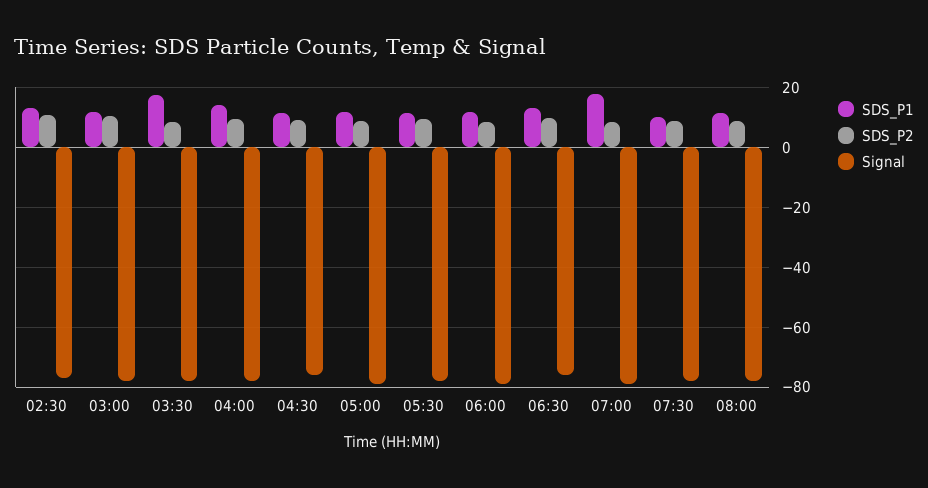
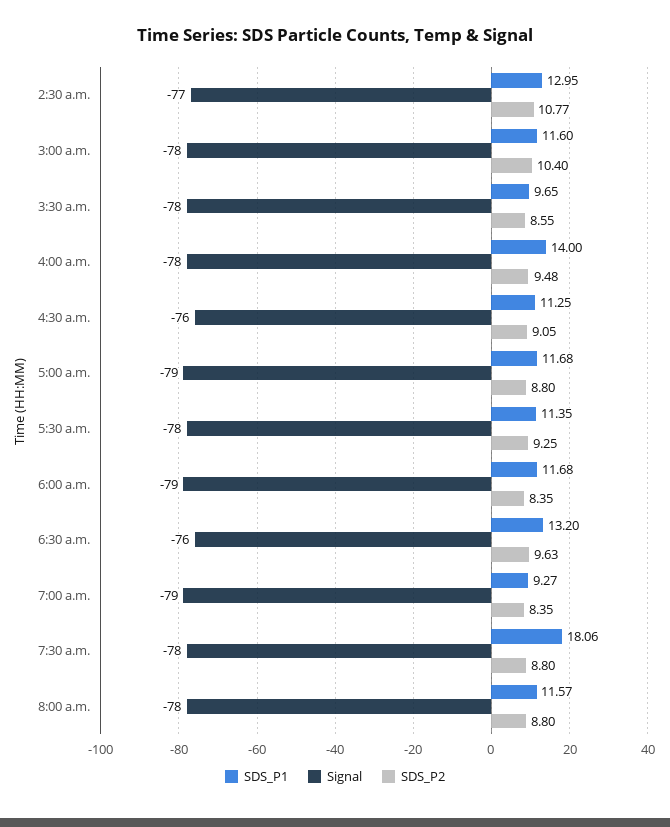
SDS_P1, 03:30: 17.5 -> 9.65
SDS_P1, 07:00: 17.5 -> 9.27
SDS_P1, 07:30: 10 -> 18.06

